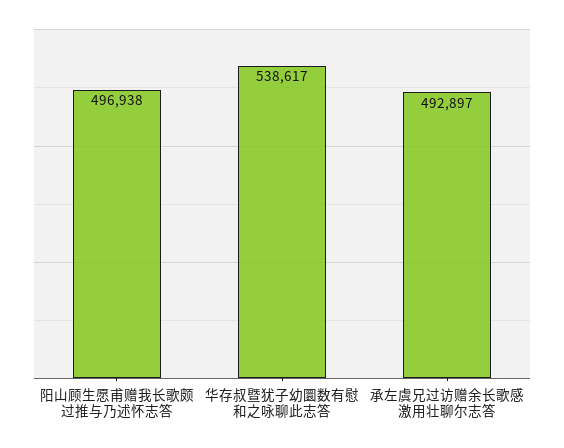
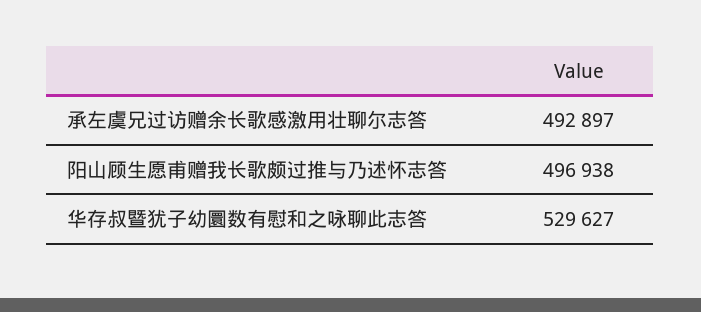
华存叔暨犹子幼圜数有慰和之咏聊此志答: 538617 -> 529627

